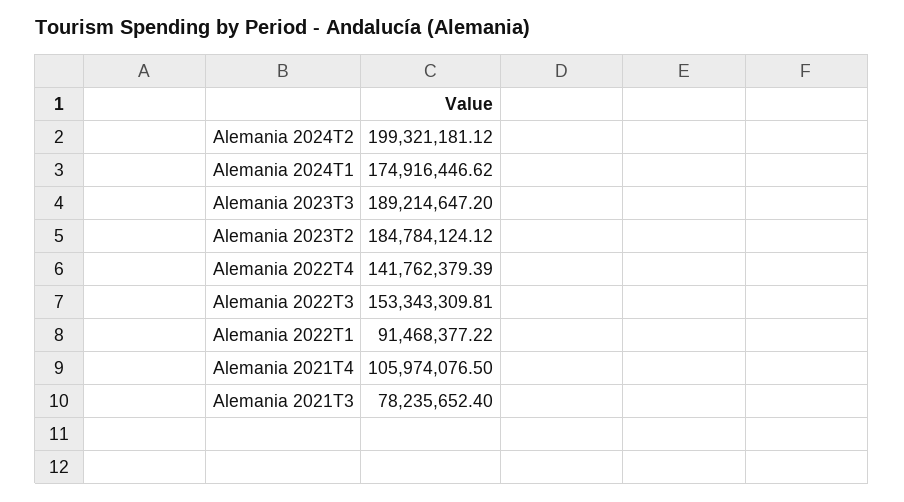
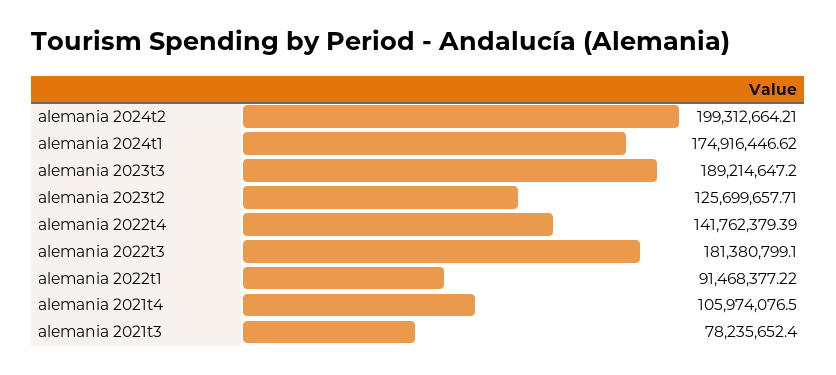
Alemania 2024T2: 199321181.12 -> 199312664.21
Alemania 2023T2: 184784124.12 -> 125699657.71
Alemania 2022T3: 153343309.81 -> 181380799.1

